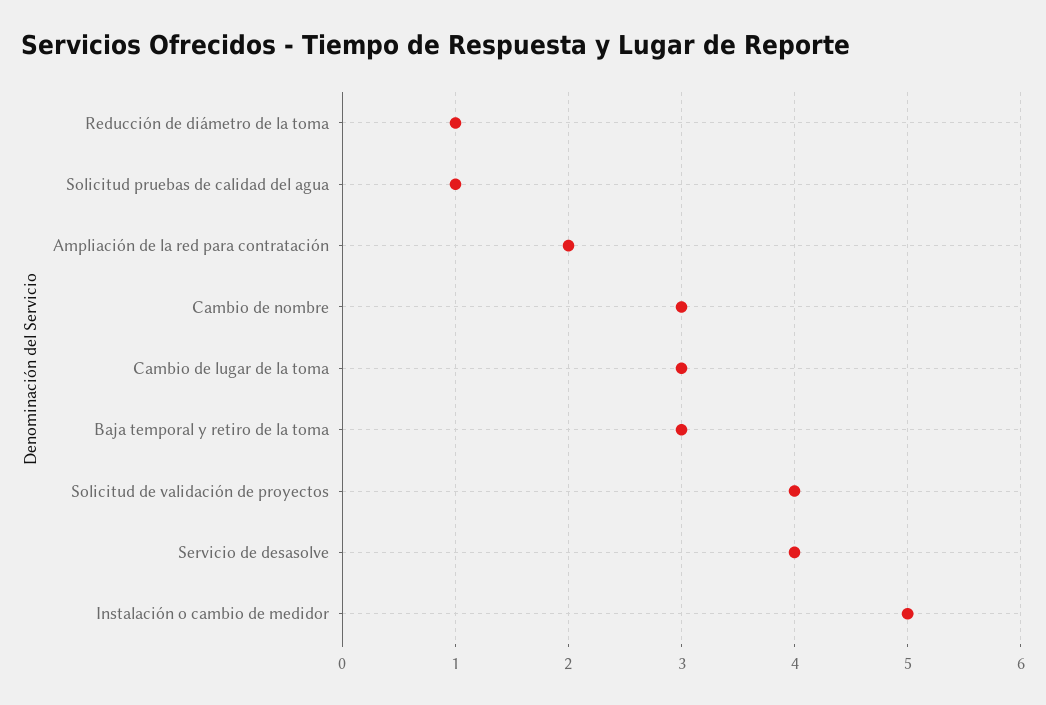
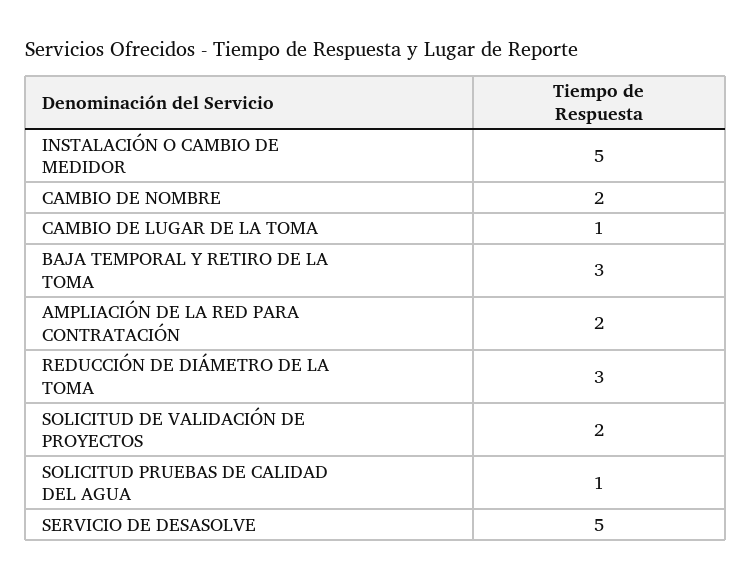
Reducción de diámetro de la toma: 1 -> 3
Cambio de nombre: 3 -> 2
Cambio de lugar de la toma: 3 -> 1
Solicitud de validación de proyectos: 4 -> 2
Servicio de desasolve: 4 -> 5

